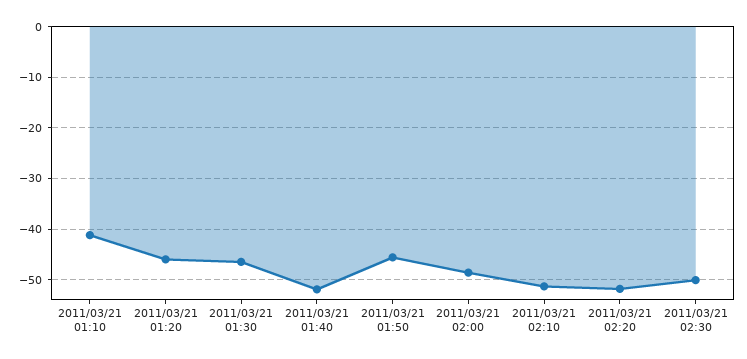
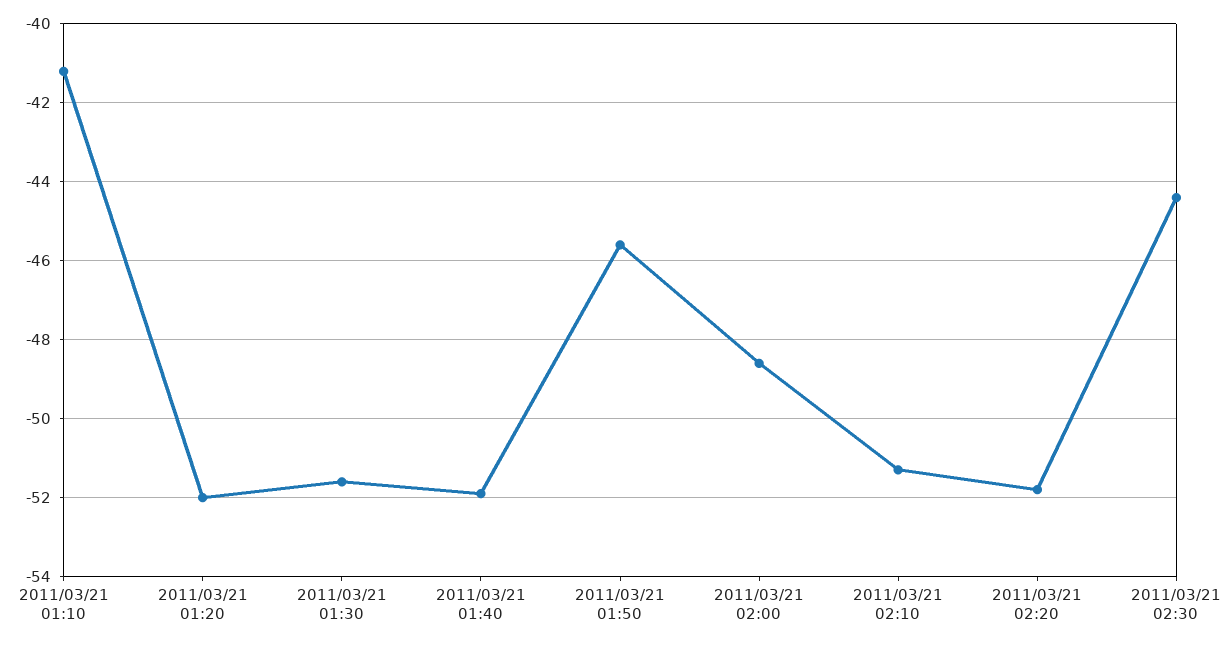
2011/03/21 01:20: -46 -> -52
2011/03/21 01:30: -46 -> -51.5
2011/03/21 02:30: -50 -> -44.5

